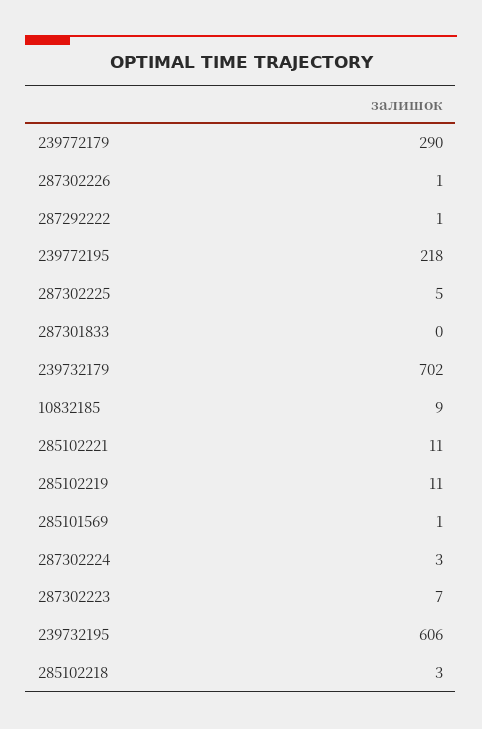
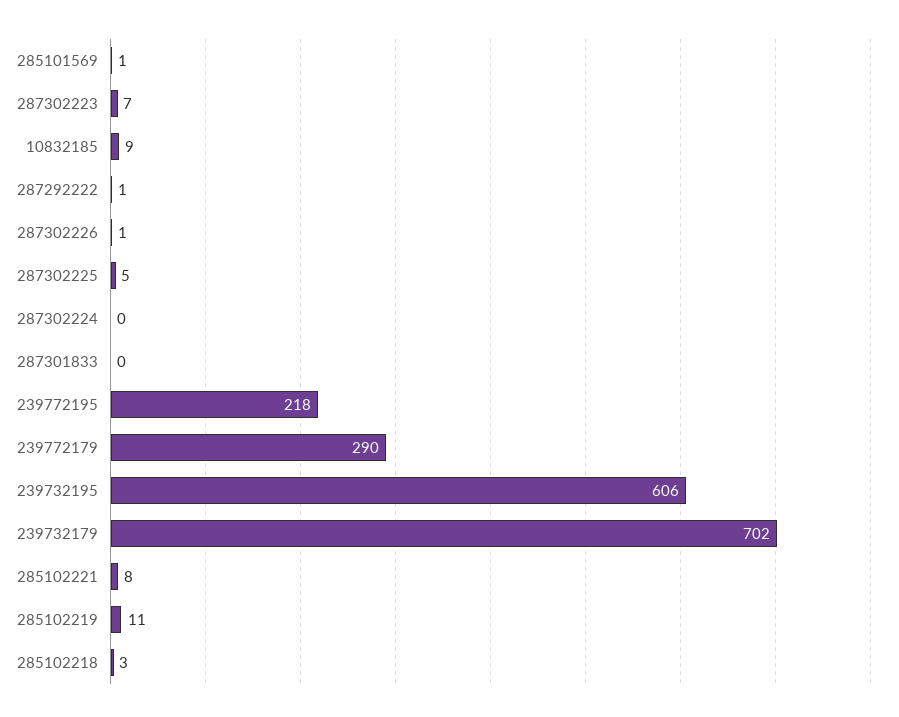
285102221: 11 -> 8
287302224: 3 -> 0

